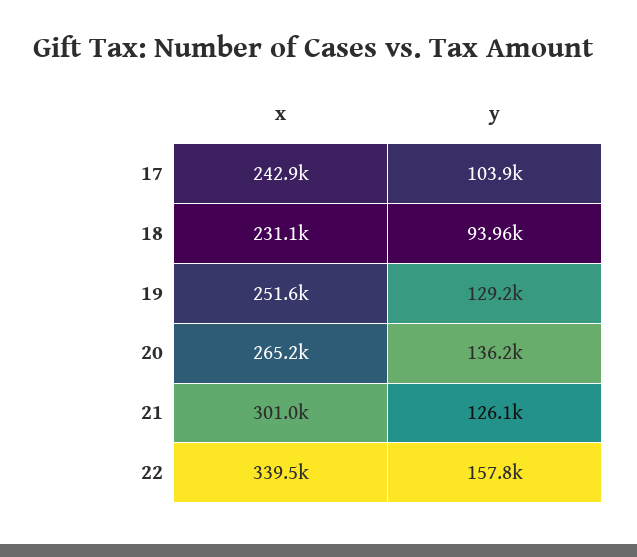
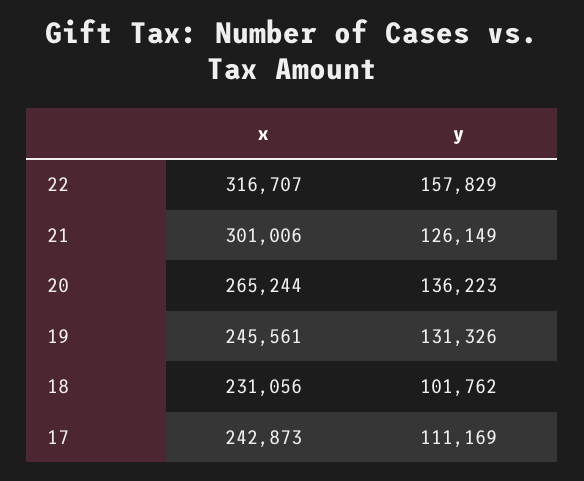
y, 17: 103900 -> 111169
y, 18: 93960 -> 101762
x, 19: 251600 -> 245561
y, 19: 129200 -> 131326
x, 22: 339500 -> 316707

